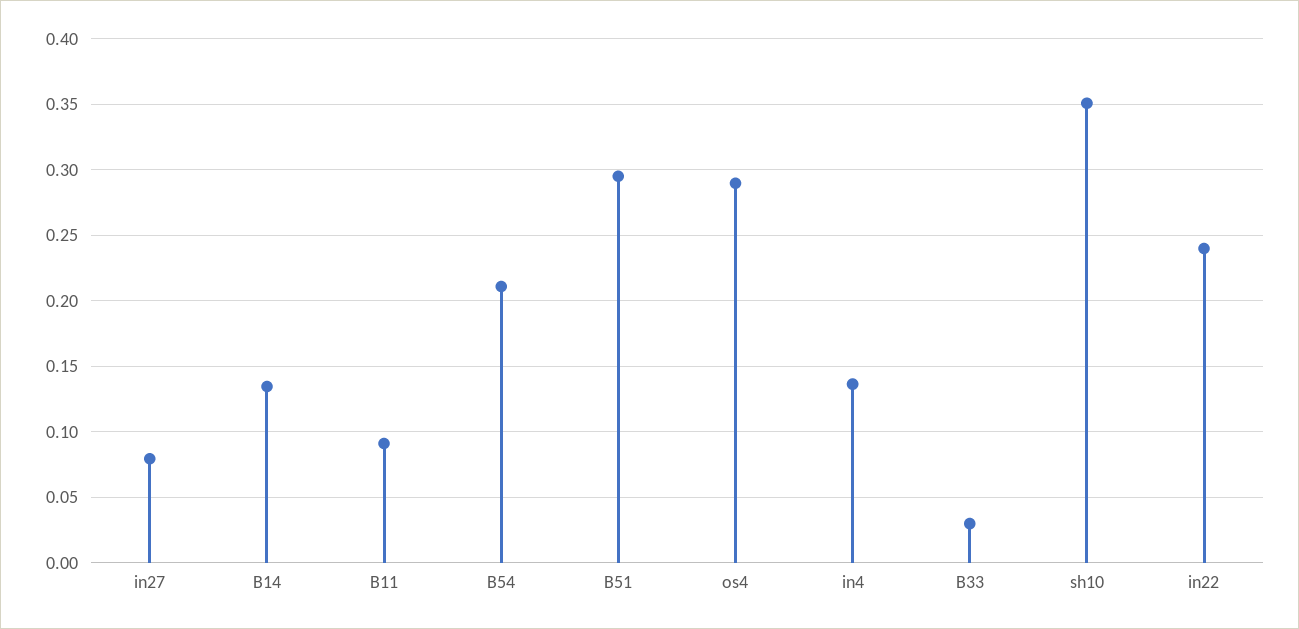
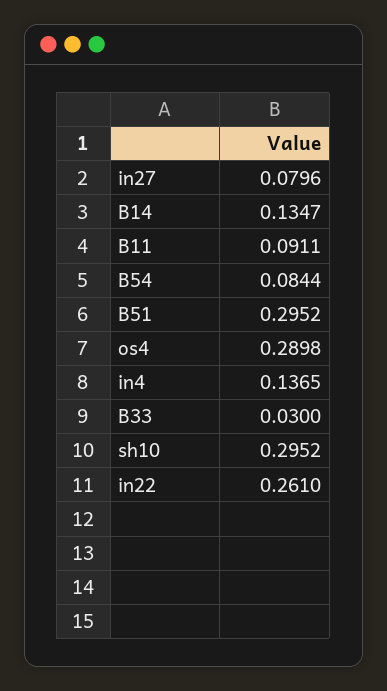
B54: 0.21 -> 0.0844
sh10: 0.35 -> 0.2952
in22: 0.24 -> 0.261

